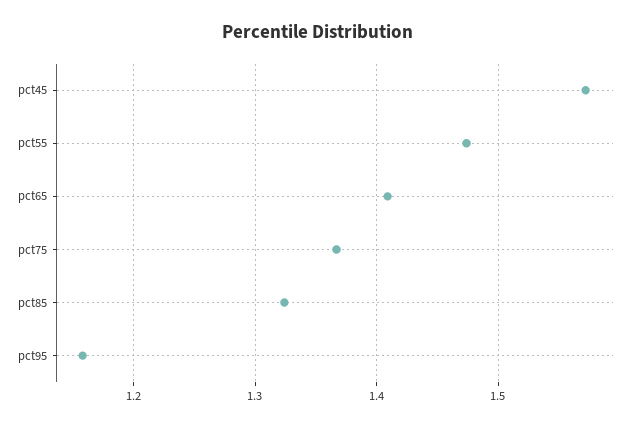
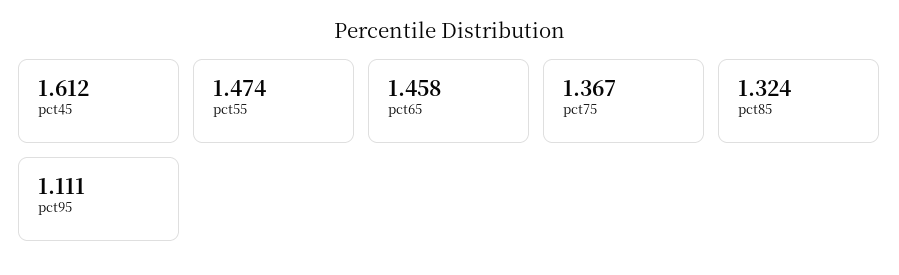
pct45: 1.57 -> 1.612
pct65: 1.41 -> 1.458
pct95: 1.16 -> 1.111

